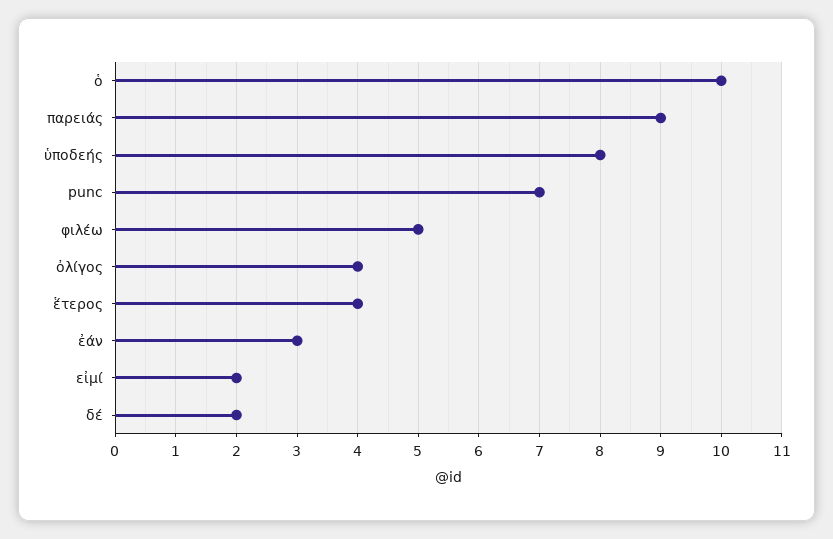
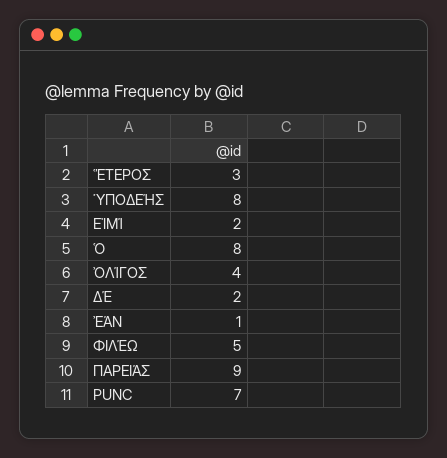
ὁ: 10 -> 8
ἕτερος: 4 -> 3
ἐάν: 3 -> 1

